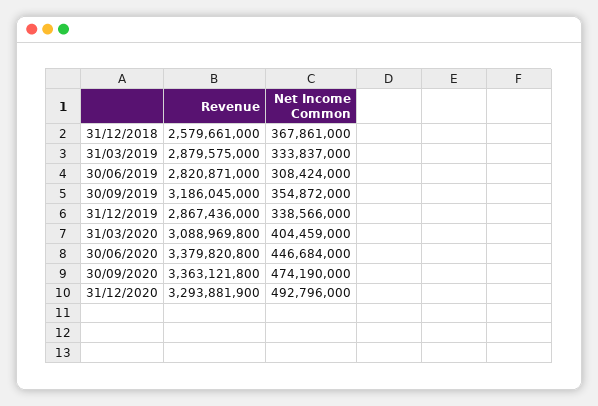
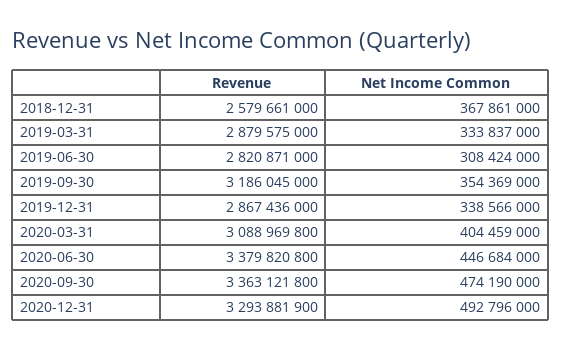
Net Income Common, 30/09/2019: 354872000 -> 354369000

